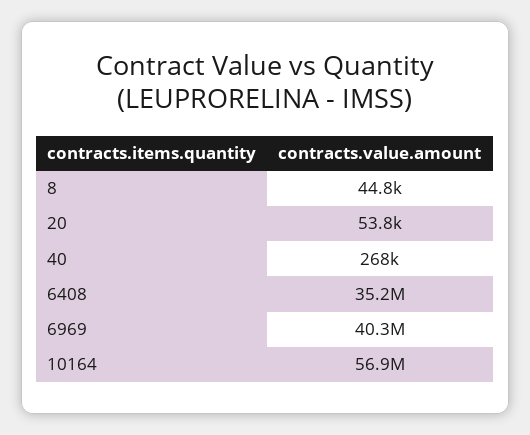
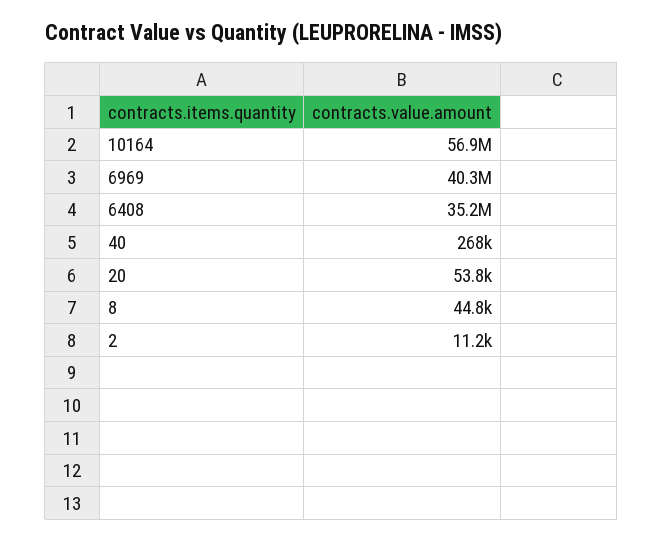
2: none -> 11200

